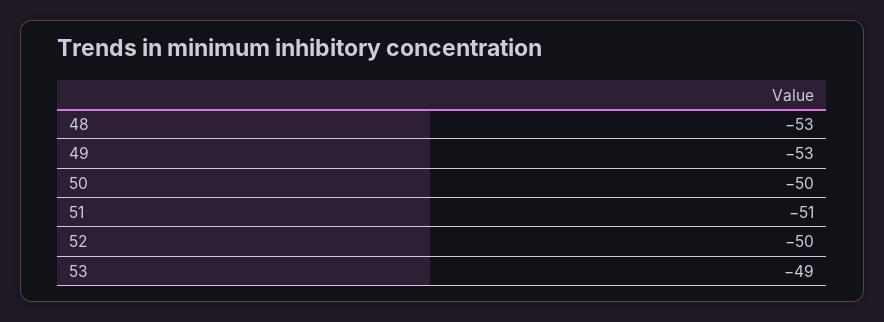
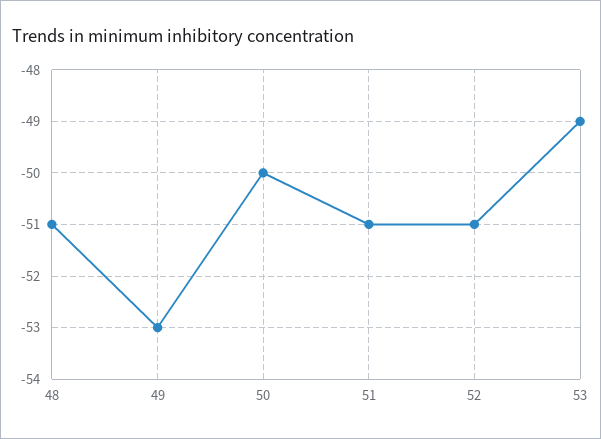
48: -53 -> -51
52: -50 -> -51

